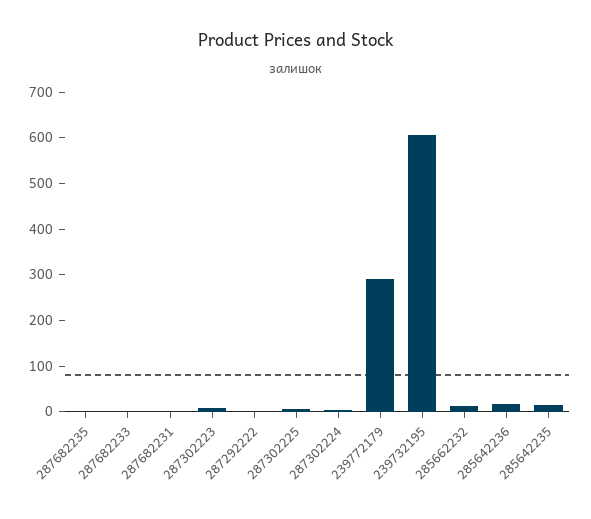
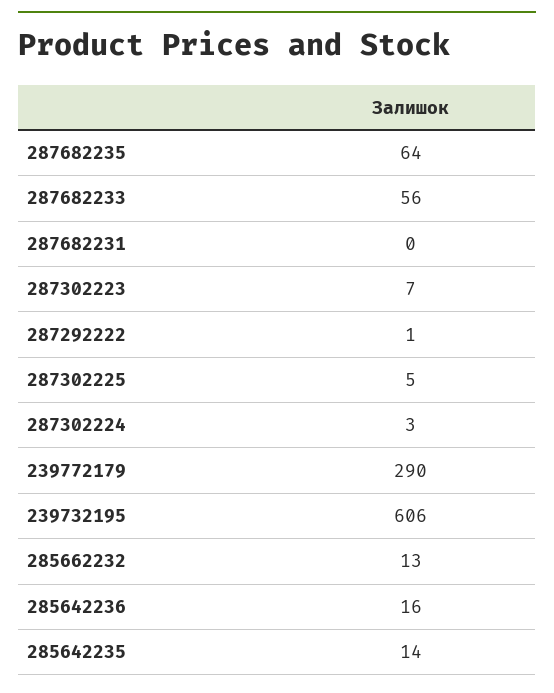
287682235: 0 -> 64
287682233: 0 -> 56

